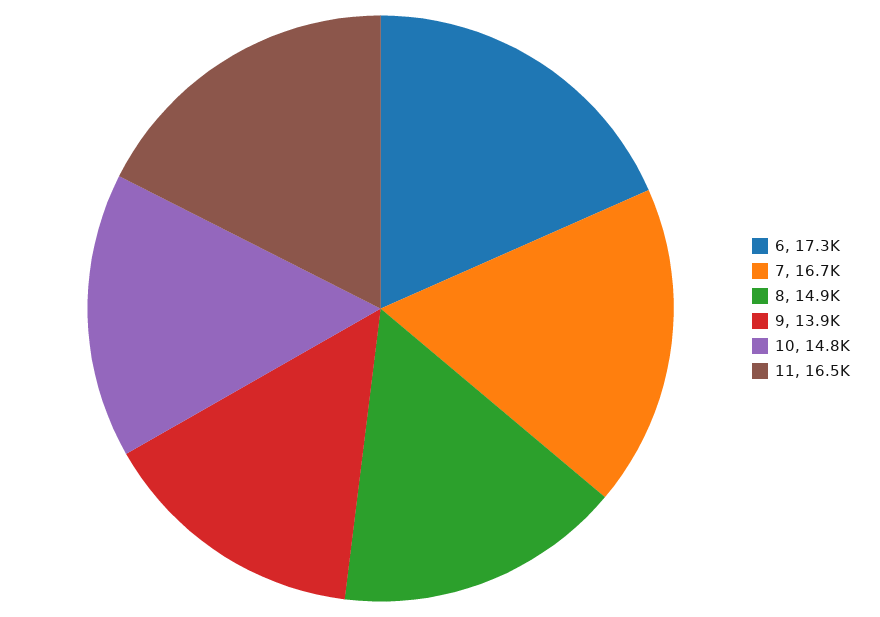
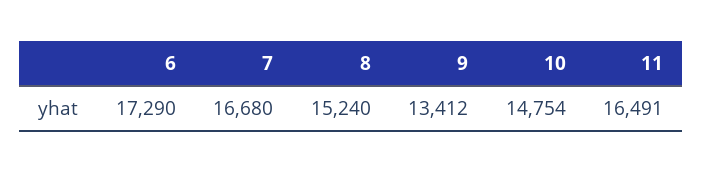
8: 14900 -> 15240
9: 13900 -> 13412

